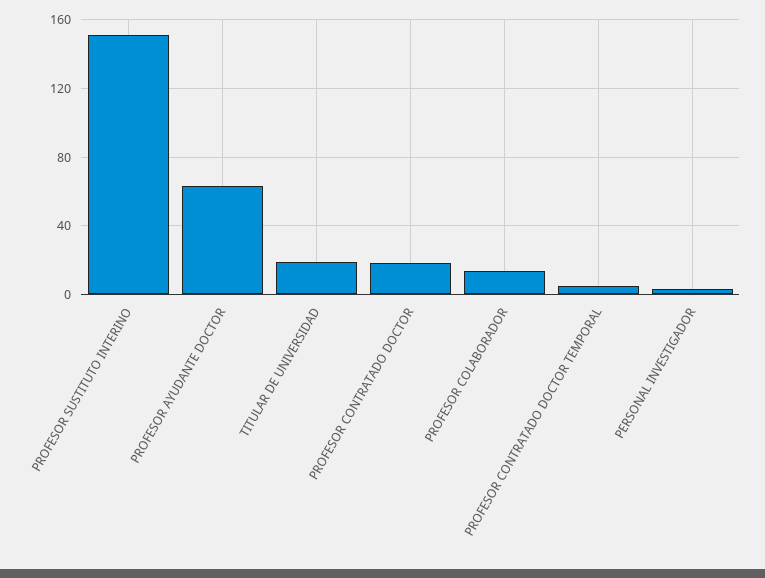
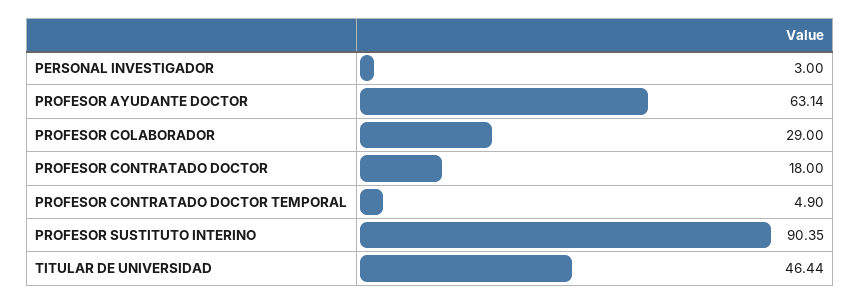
PROFESOR SUSTITUTO INTERINO: 150 -> 90.35
TITULAR DE UNIVERSIDAD: 20 -> 46.44
PROFESOR COLABORADOR: 15 -> 29

